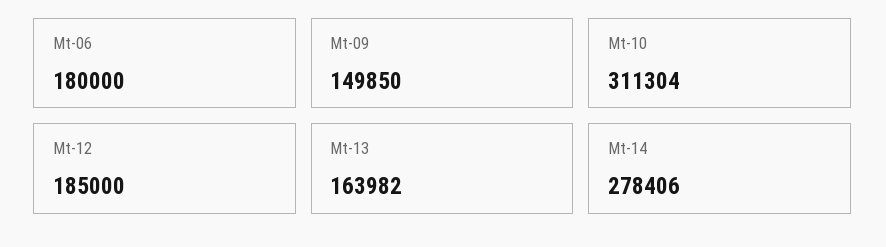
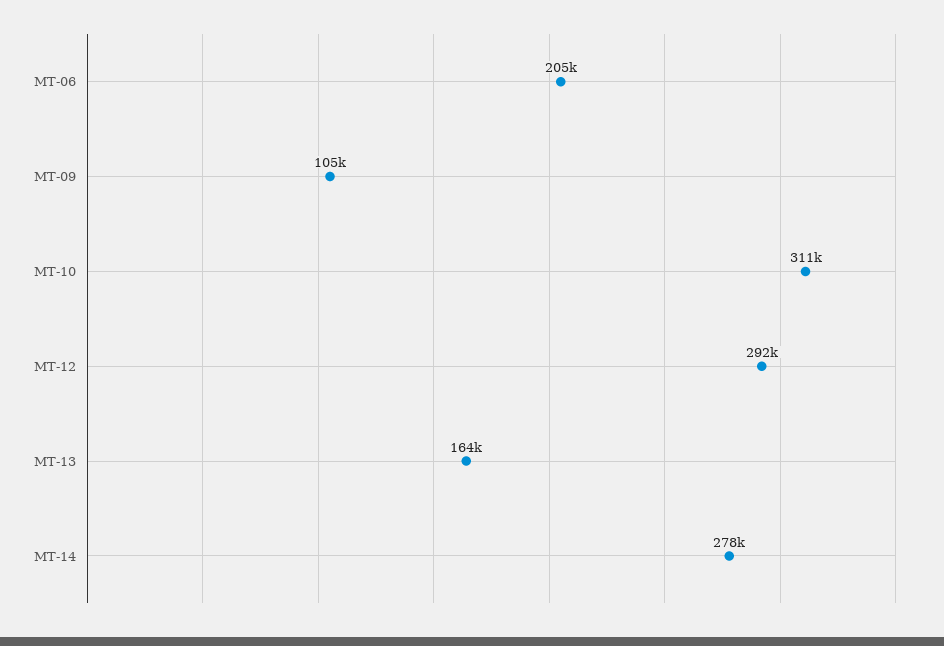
Mt-06: 180000 -> 205000
Mt-09: 149850 -> 105000
Mt-12: 185000 -> 292000

